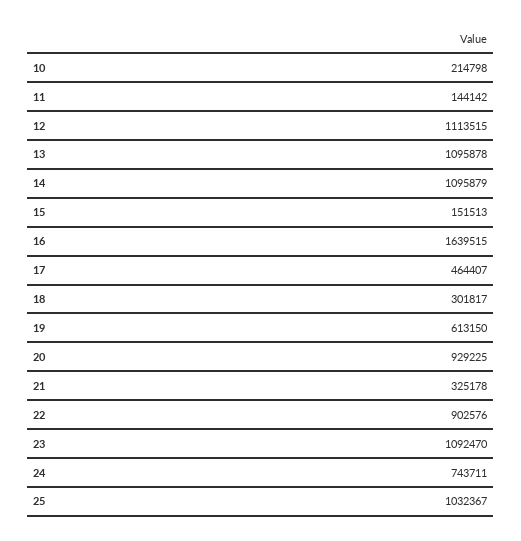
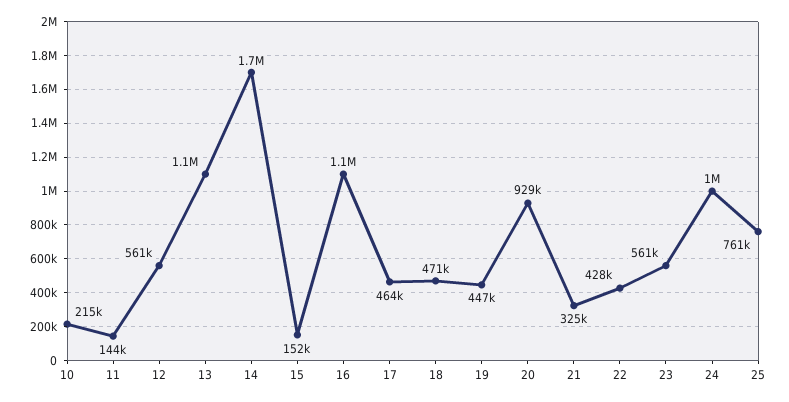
12: 1113515 -> 561000
14: 1095879 -> 1700000
16: 1639515 -> 1100000
18: 301817 -> 471000
19: 613150 -> 447000
22: 902576 -> 428000
23: 1092470 -> 561000
24: 743711 -> 1000000
25: 1032367 -> 761000

